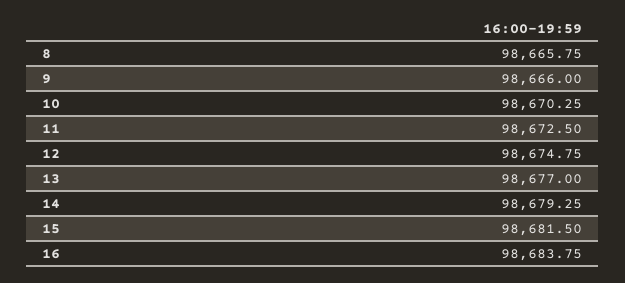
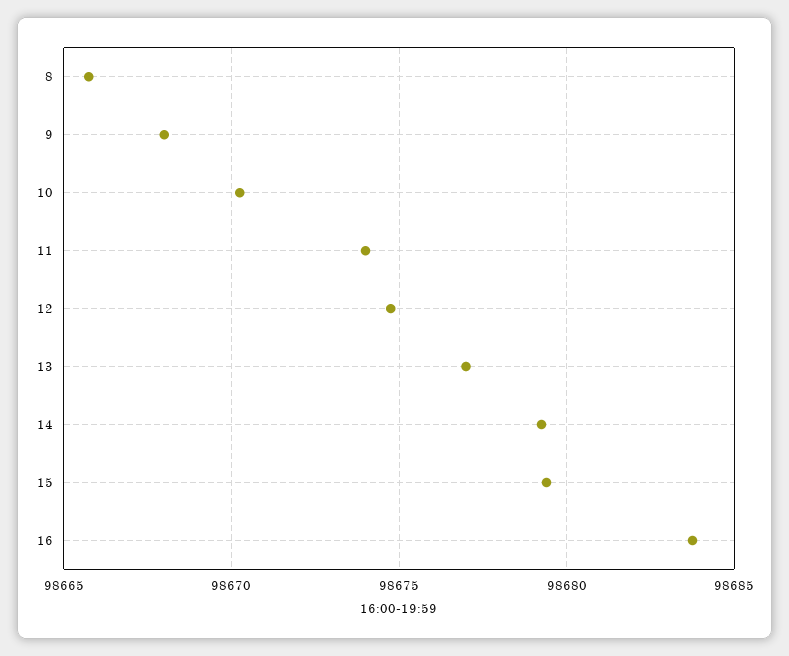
9: 98666 -> 98668
11: 98672.5 -> 98674
15: 98681.5 -> 98679.5

